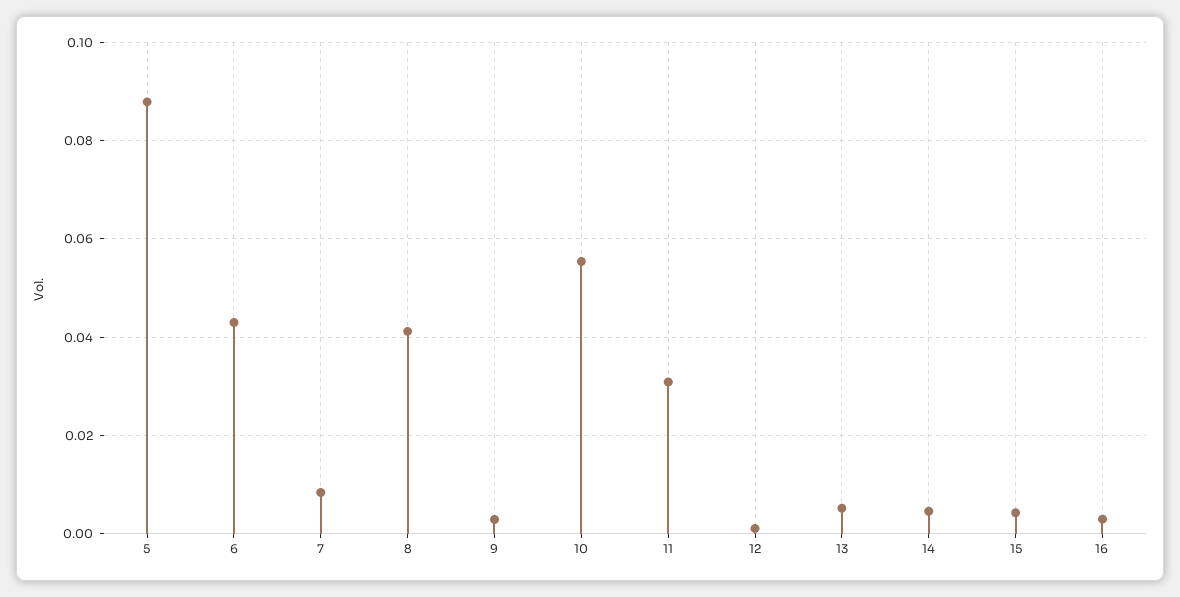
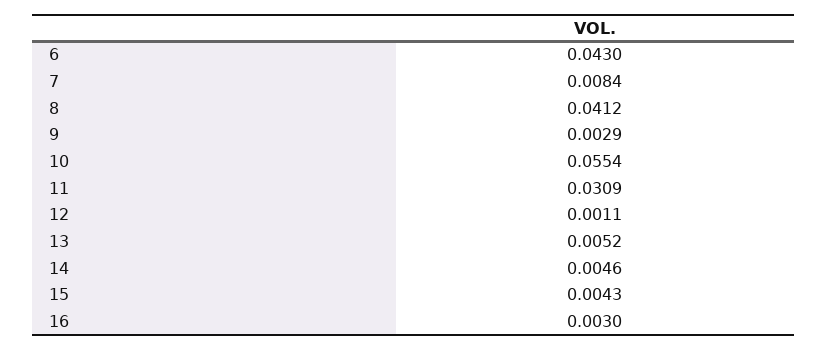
5: 0.088 -> none

